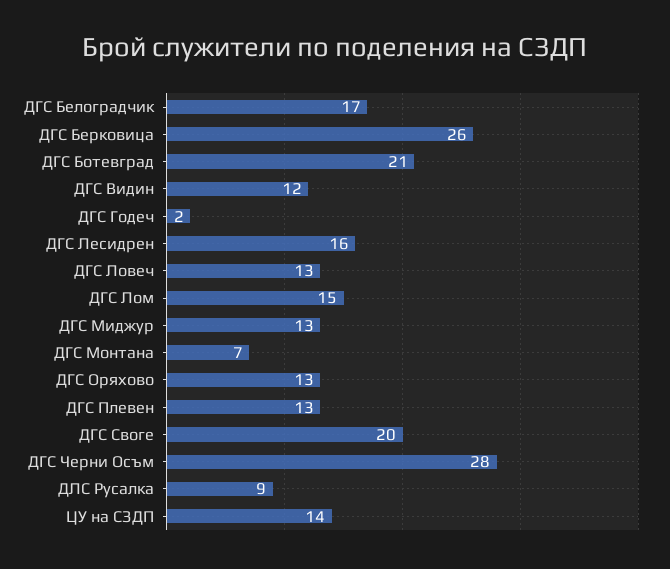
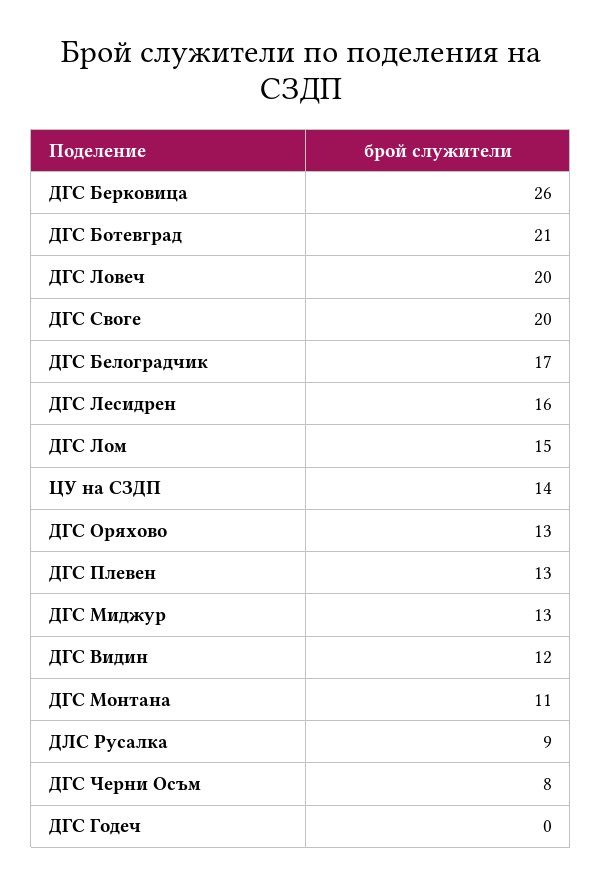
ДГС Годеч: 2 -> 0
ДГС Ловеч: 13 -> 20
ДГС Монтана: 7 -> 11
ДГС Черни Осъм: 28 -> 8

